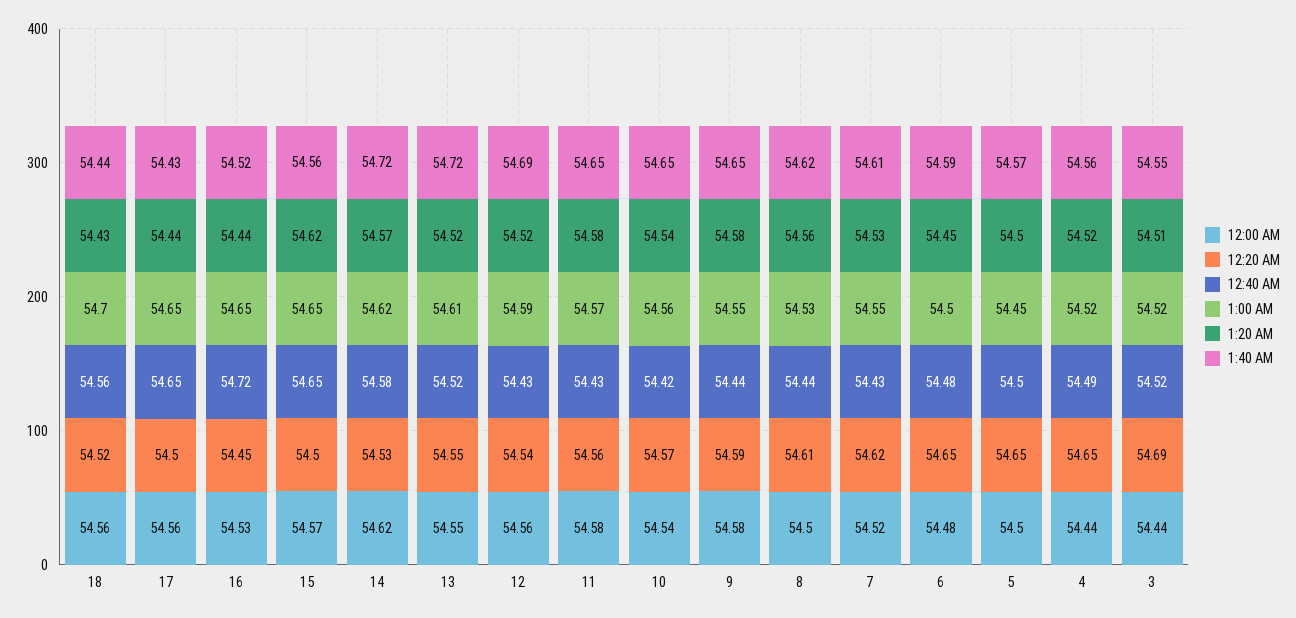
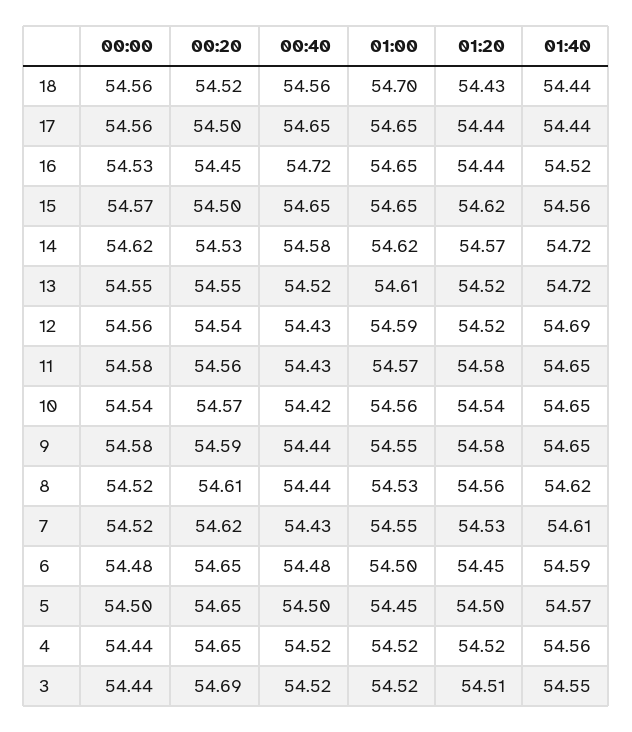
1:40 AM, 17: 54.43 -> 54.44
12:00 AM, 8: 54.5 -> 54.52
12:40 AM, 4: 54.49 -> 54.52

